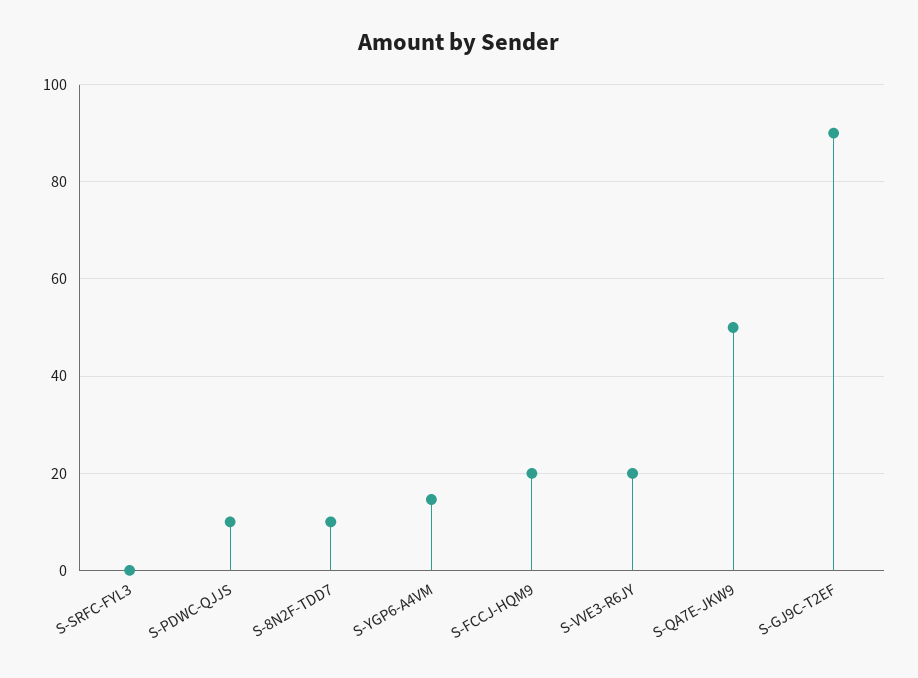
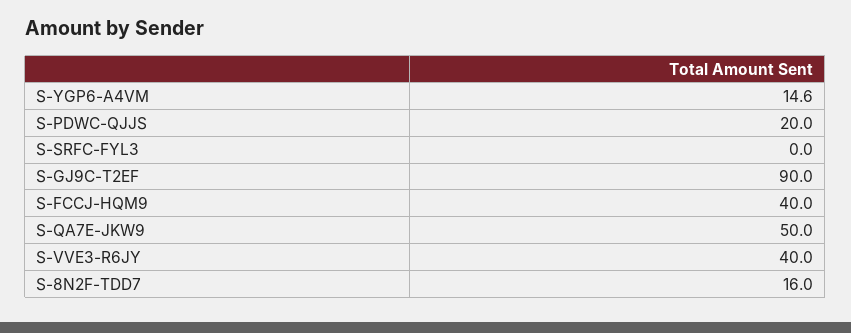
S-PDWC-QJJS: 10 -> 20
S-8N2F-TDD7: 10 -> 16
S-FCCJ-HQM9: 20 -> 40
S-VVE3-R6JY: 20 -> 40

